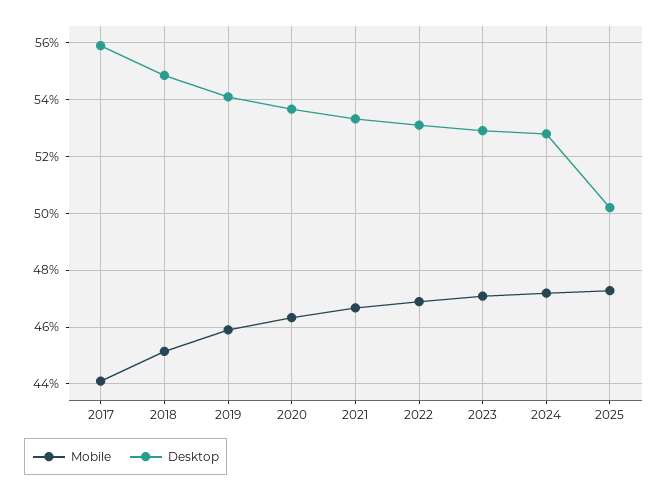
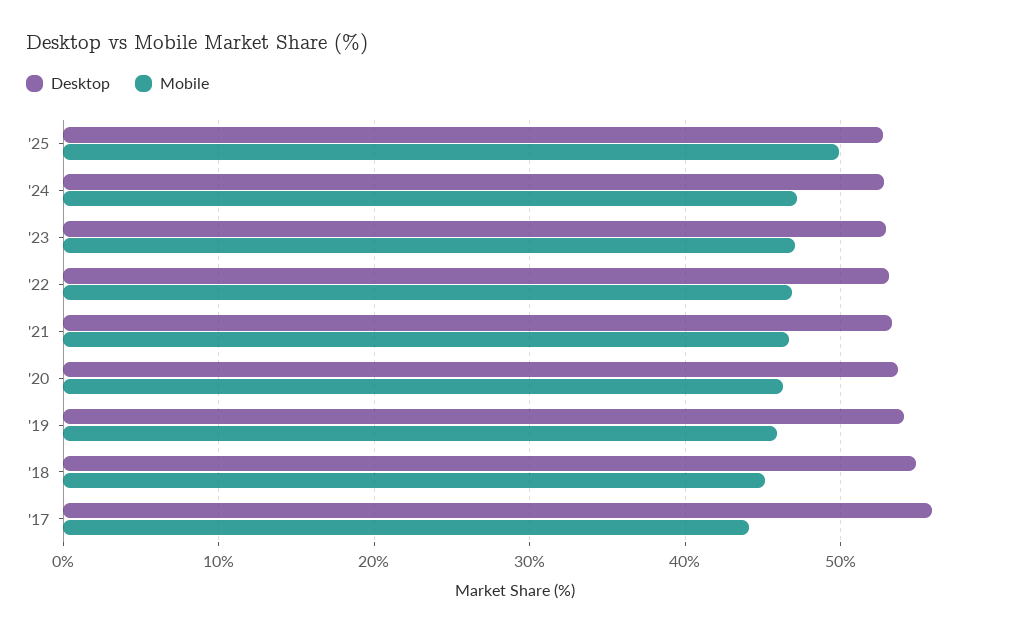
Mobile, 2025: 47.25 -> 50
Desktop, 2025: 50.25 -> 53

